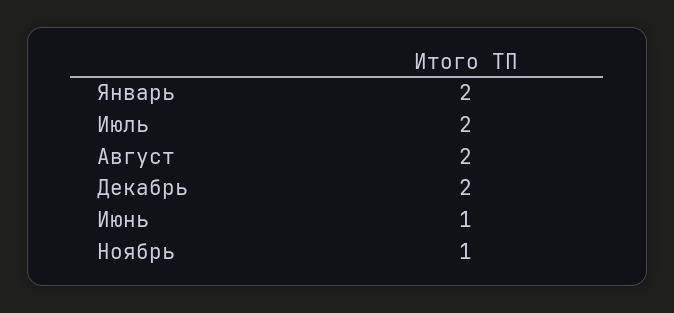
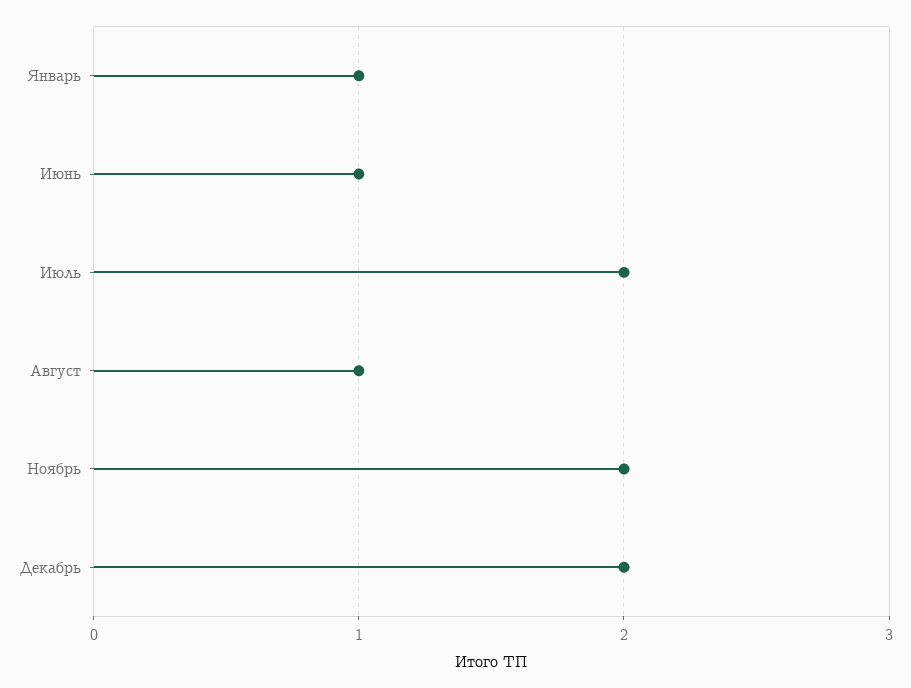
Январь: 2 -> 1
Август: 2 -> 1
Ноябрь: 1 -> 2

